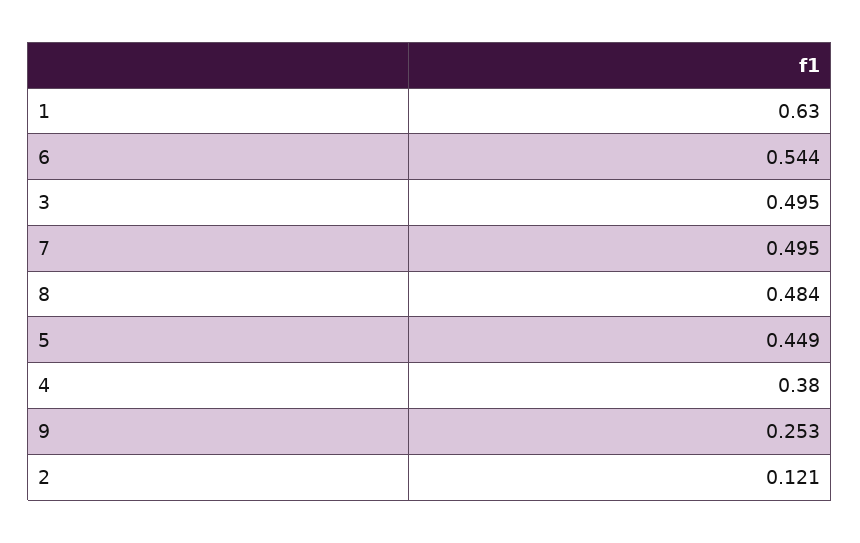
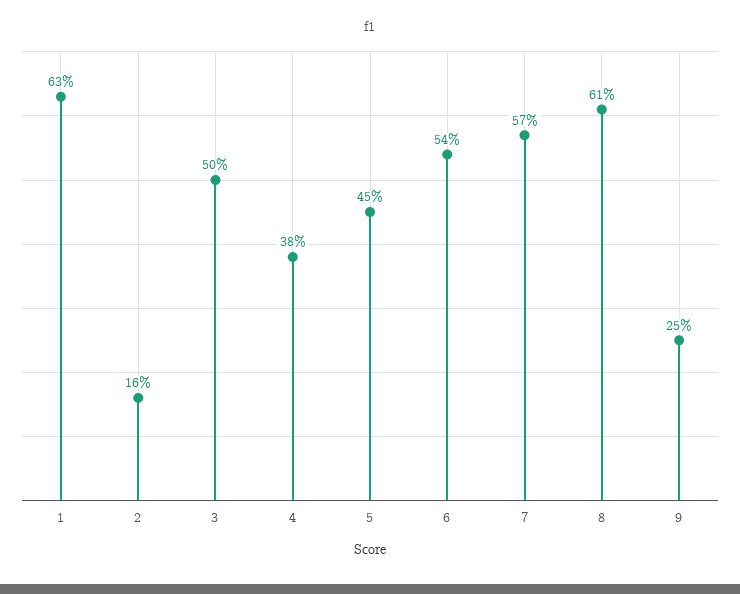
7: 0.495 -> 0.57
8: 0.484 -> 0.61
2: 0.121 -> 0.16

